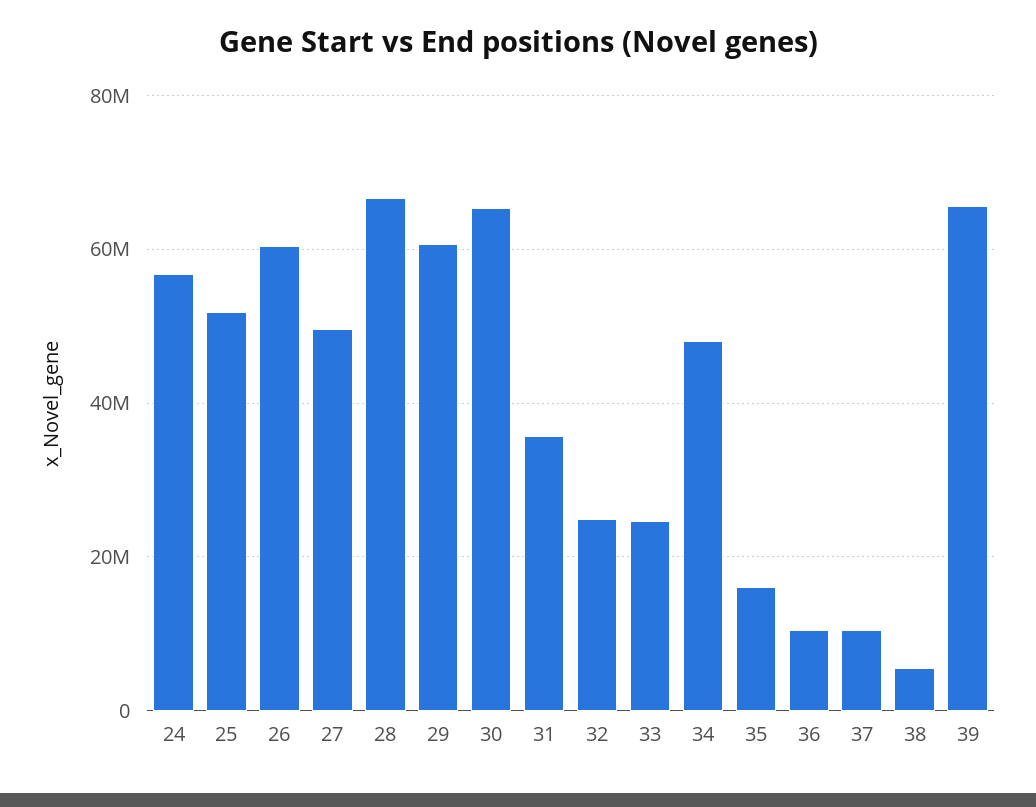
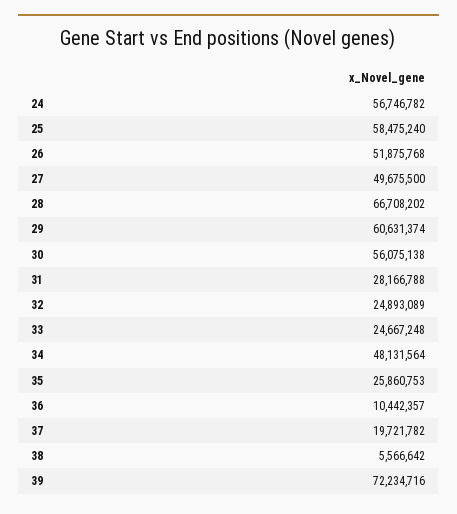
25: 52000000 -> 58475240
26: 60000000 -> 51875768
30: 66000000 -> 56075138
31: 36000000 -> 28166788
35: 16000000 -> 25860753
37: 10000000 -> 19721782
39: 66000000 -> 72234716

